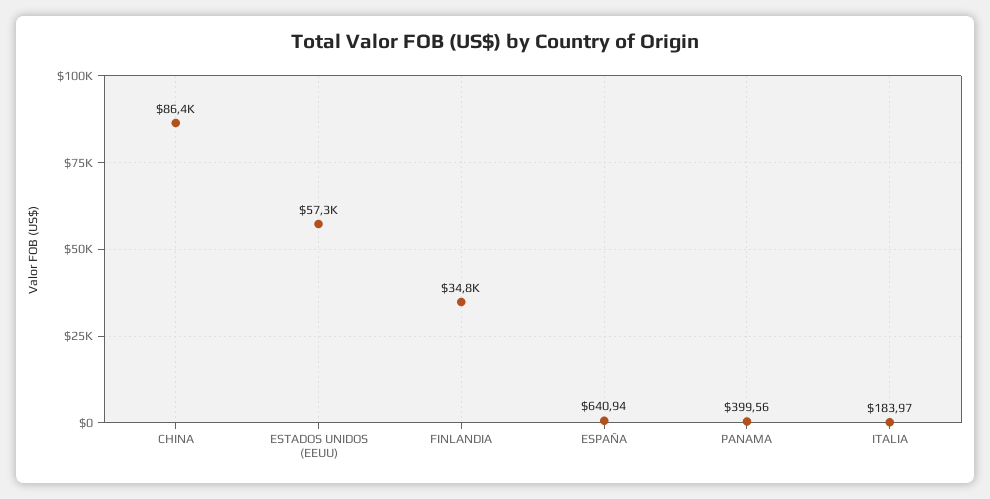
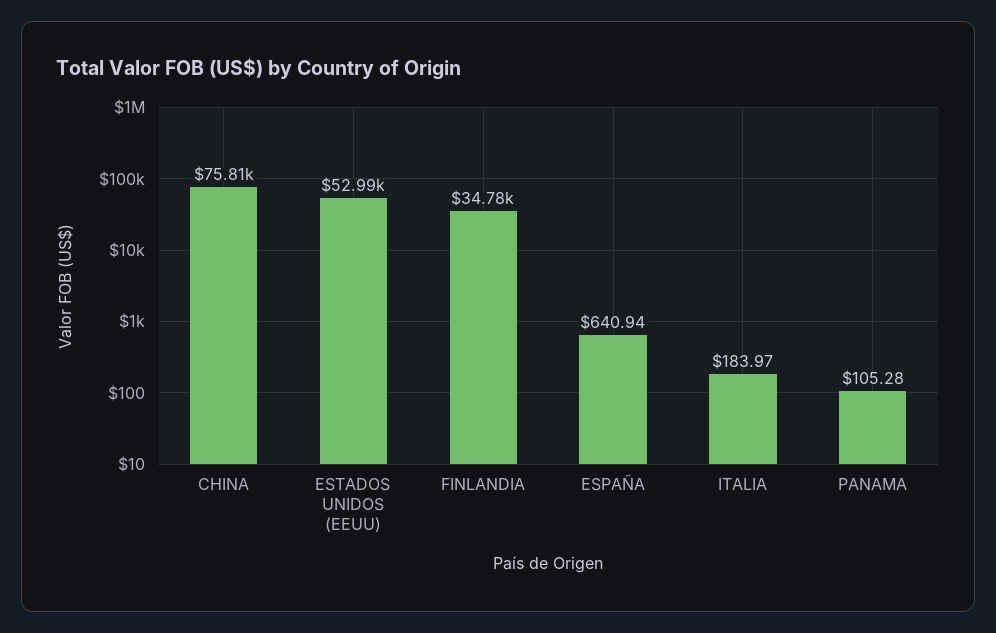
CHINA: 86400 -> 75810
ESTADOS UNIDOS (EEUU): 57300 -> 52990
PANAMA: 399.56 -> 105.28

